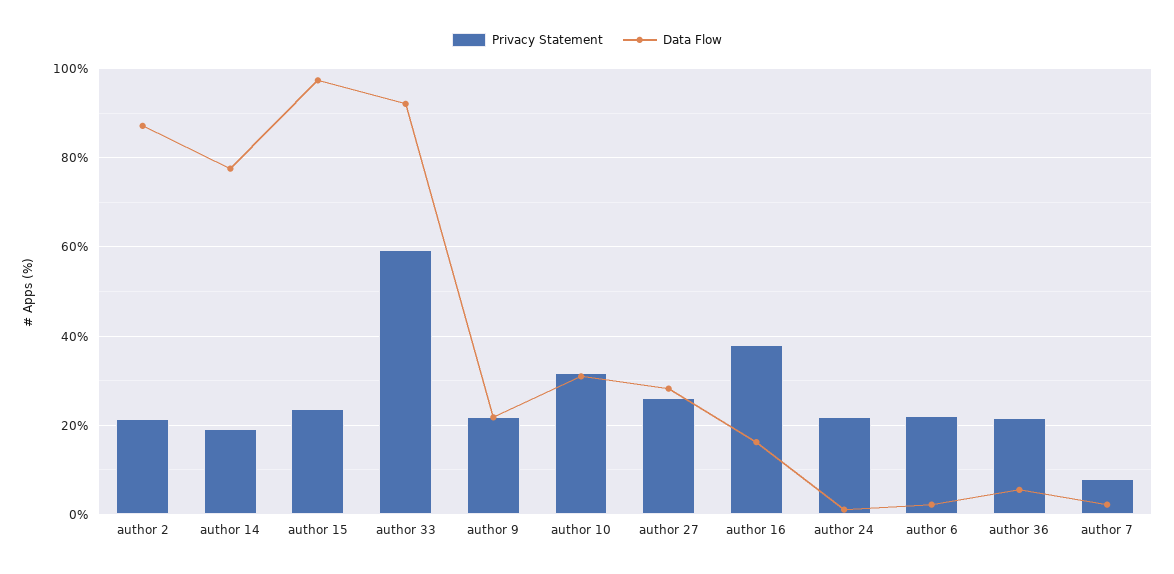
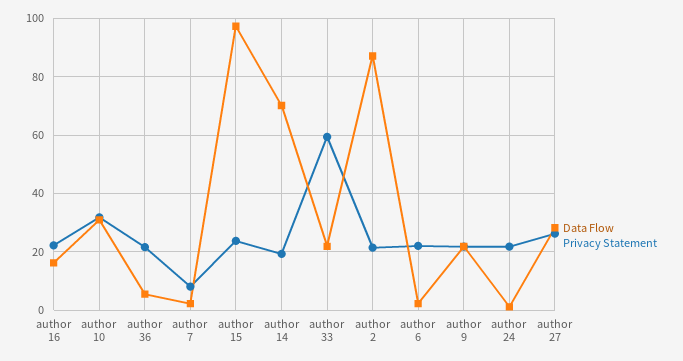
Data Flow, author 14: 78 -> 70
Data Flow, author 33: 92 -> 22.5
Privacy Statement, author 16: 38 -> 22.5

